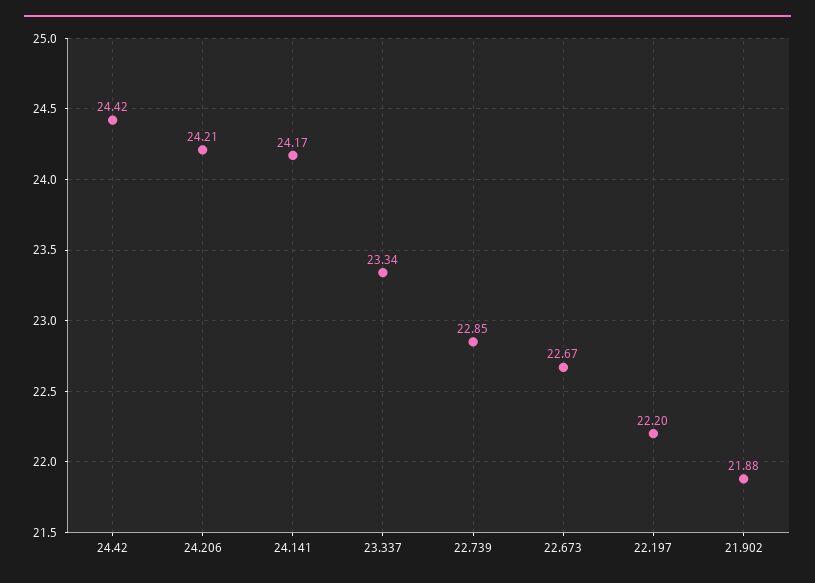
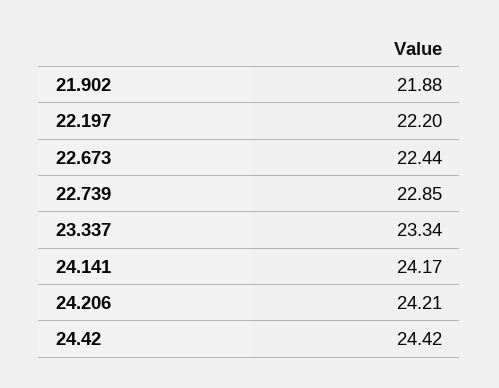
22.673: 22.67 -> 22.44

